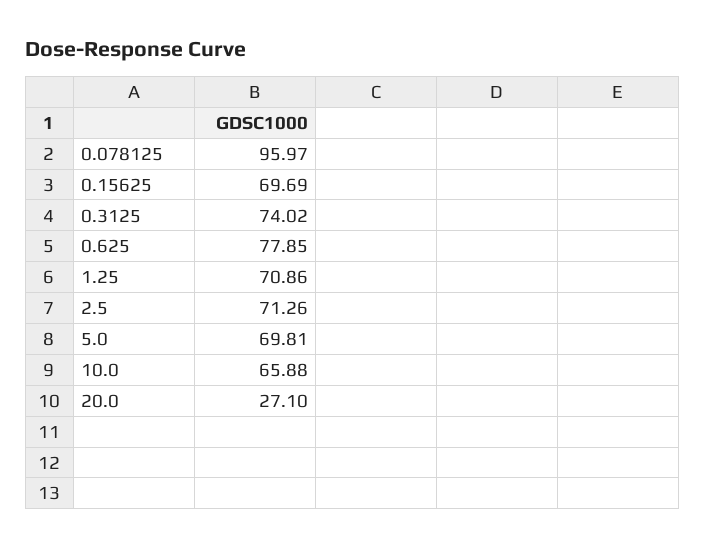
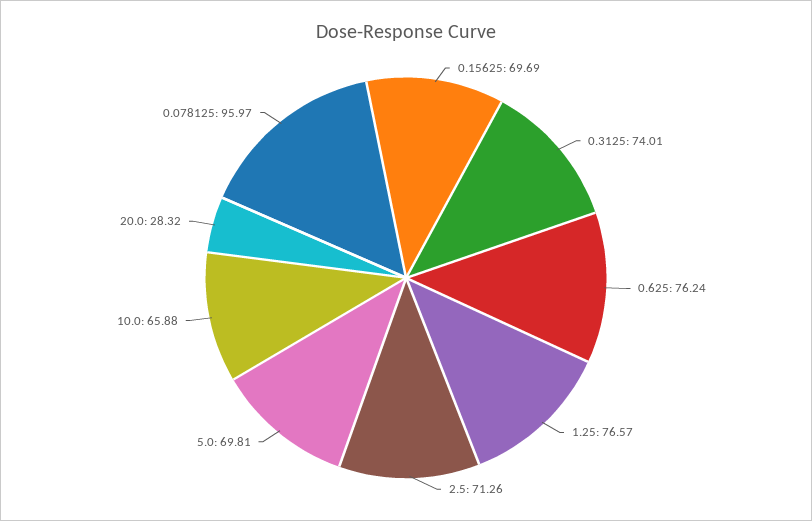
0.3125: 74.02 -> 74.01
0.625: 77.85 -> 76.24
1.25: 70.86 -> 76.57
20.0: 27.1 -> 28.32

